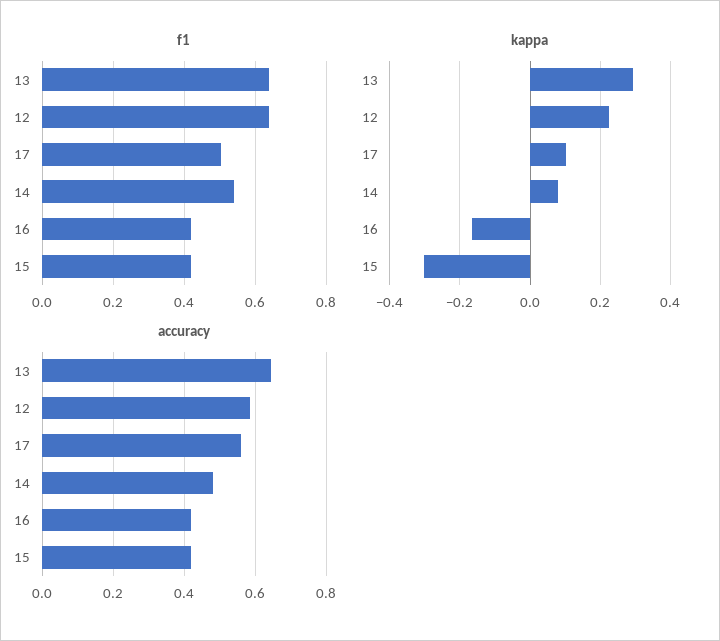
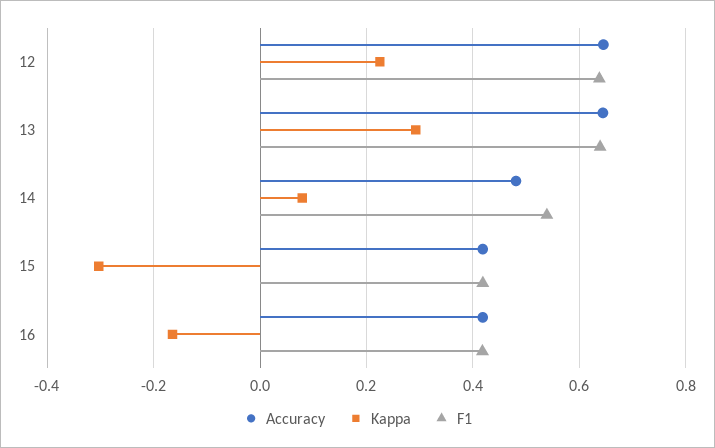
f1, 17: 0.5 -> none
kappa, 17: 0.1 -> none
accuracy, 12: 0.58 -> 0.64
accuracy, 17: 0.56 -> none

